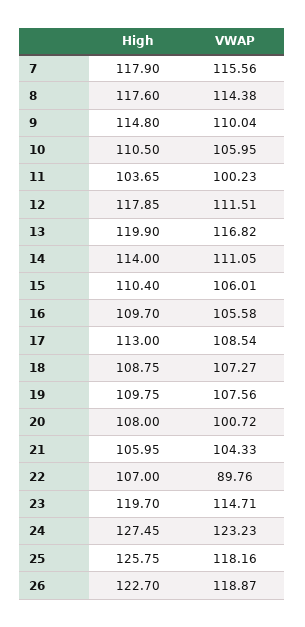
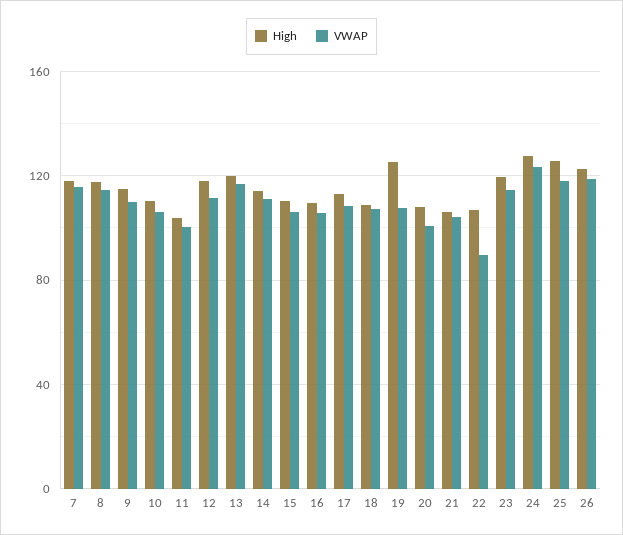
High, 19: 109.75 -> 125

